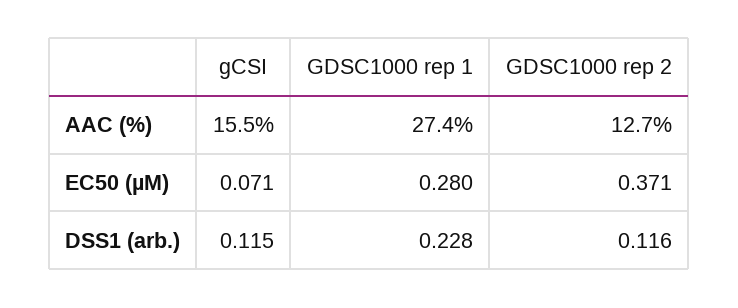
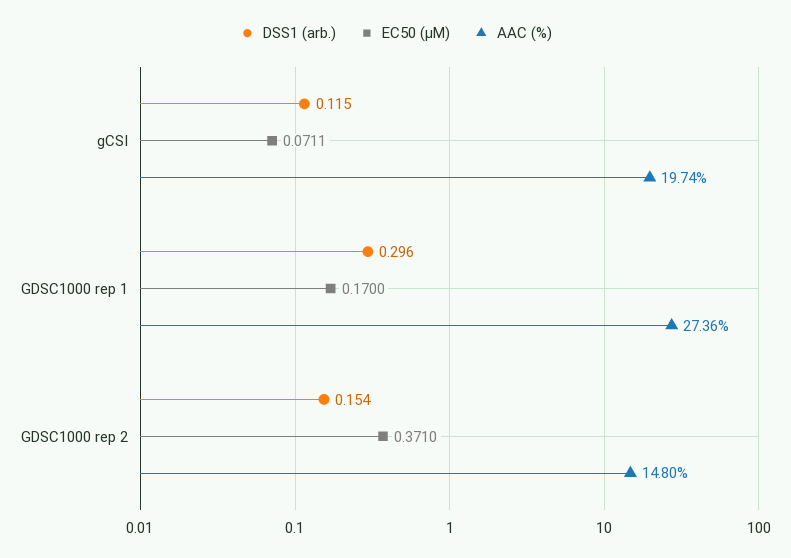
AAC (%), gCSI: 15.5 -> 19.74
AAC (%), GDSC1000 rep 2: 12.7 -> 14.8
EC50 (µM), GDSC1000 rep 1: 0.28 -> 0.17
DSS1 (arb.), GDSC1000 rep 1: 0.228 -> 0.296
DSS1 (arb.), GDSC1000 rep 2: 0.116 -> 0.154

